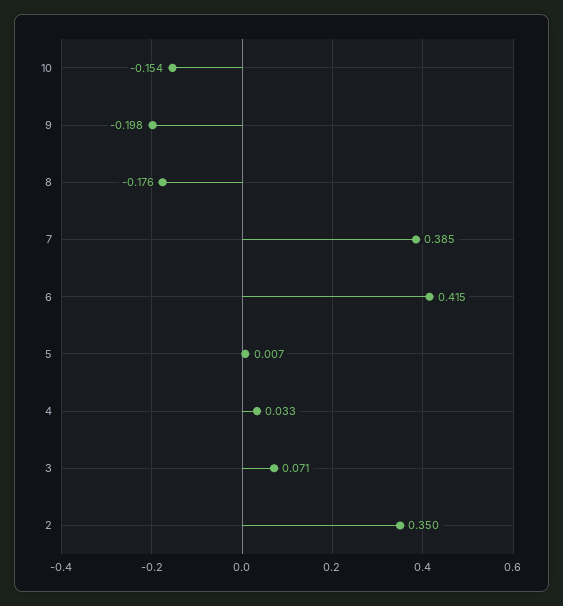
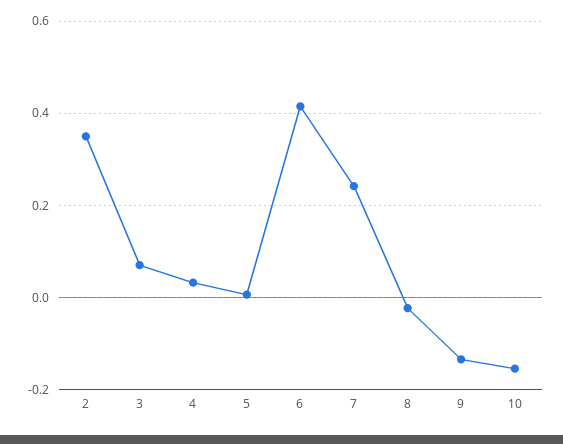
9: -0.198 -> -0.14
8: -0.176 -> -0.02
7: 0.385 -> 0.24

